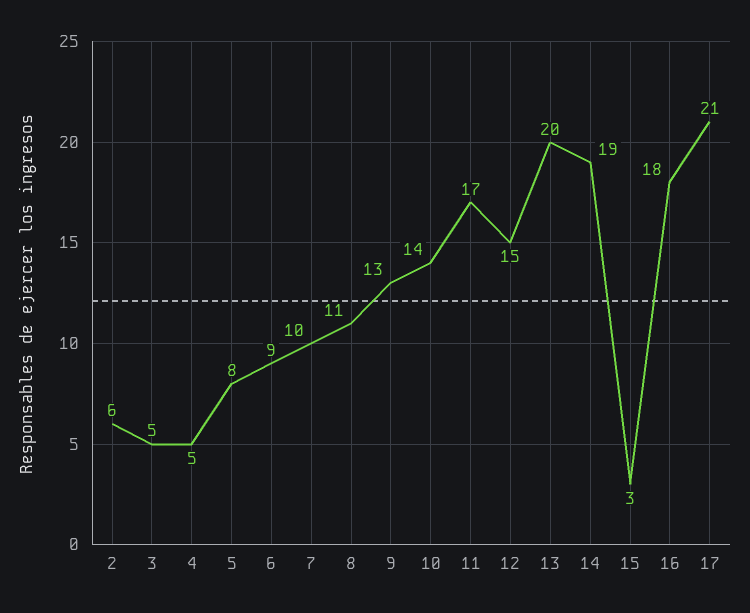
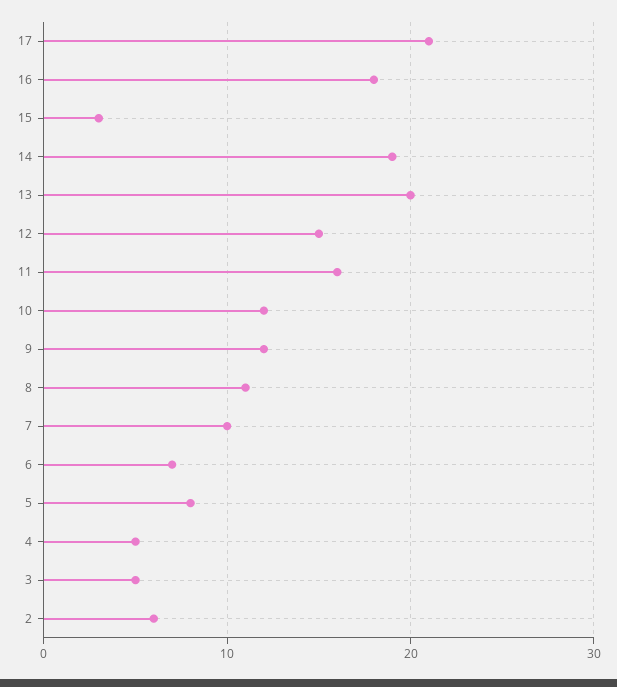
6: 9 -> 7
9: 13 -> 12
10: 14 -> 12
11: 17 -> 16

